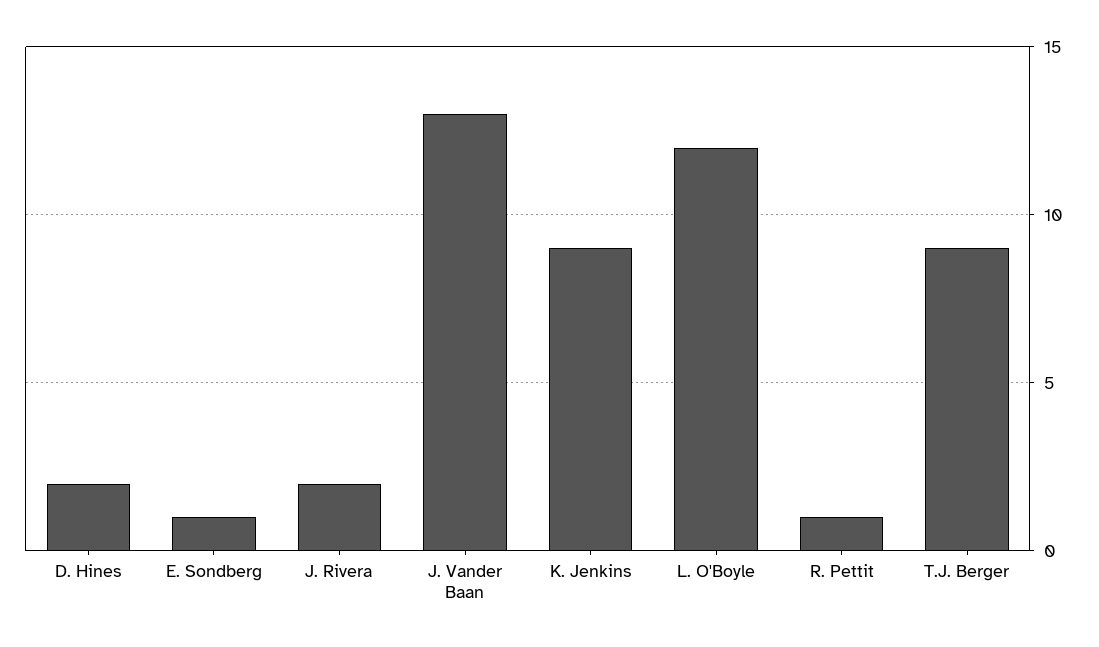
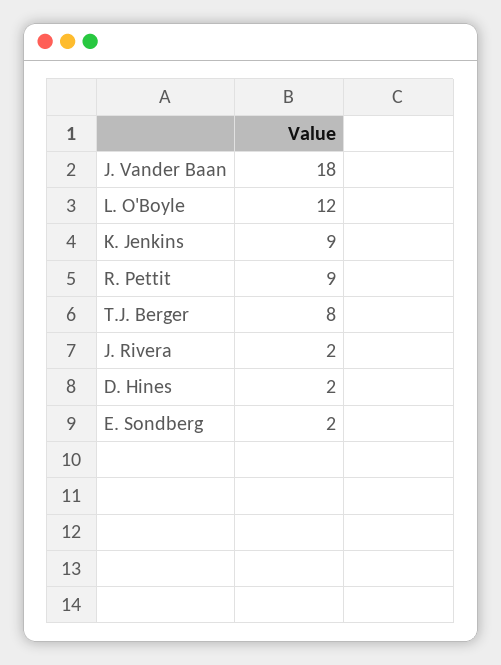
E. Sondberg: 1 -> 2
J. Vander Baan: 13 -> 18
R. Pettit: 1 -> 9
T.J. Berger: 9 -> 8

